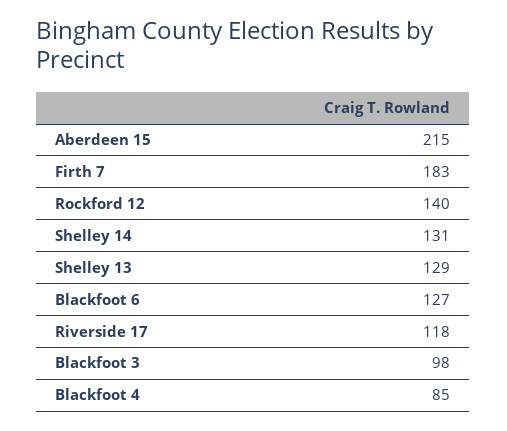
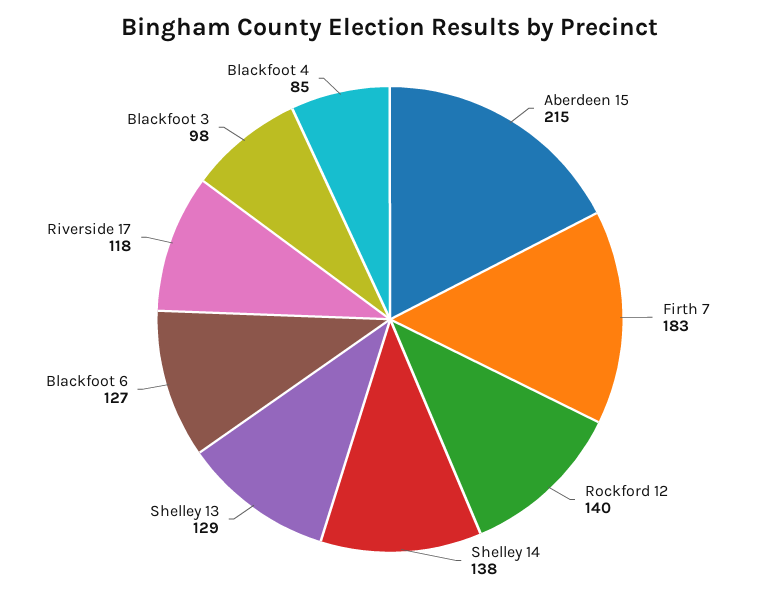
Shelley 14: 131 -> 138

